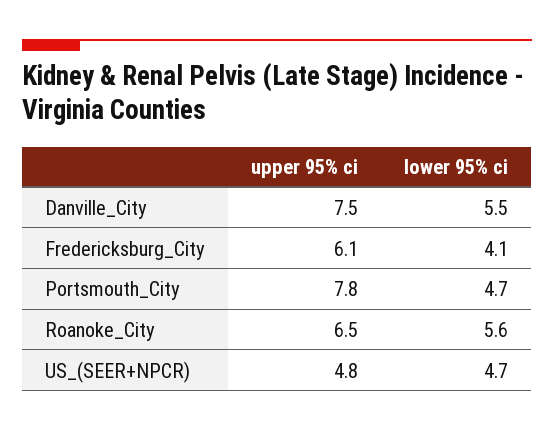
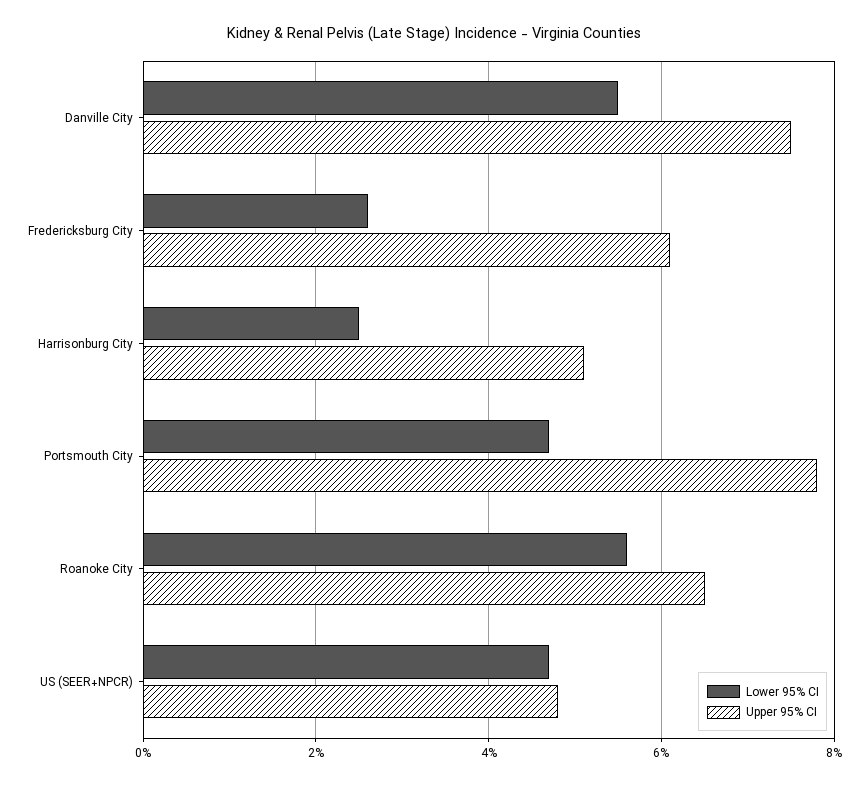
lower 95% ci, Fredericksburg_City: 4.1 -> 2.5
lower 95% ci, Harrisonburg City: none -> 2.5
upper 95% ci, Harrisonburg City: none -> 5

